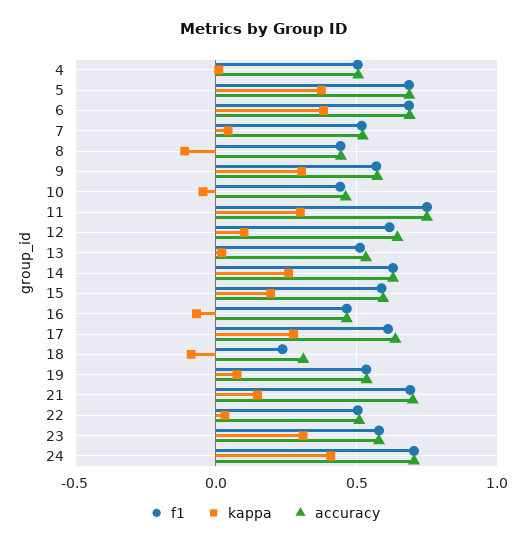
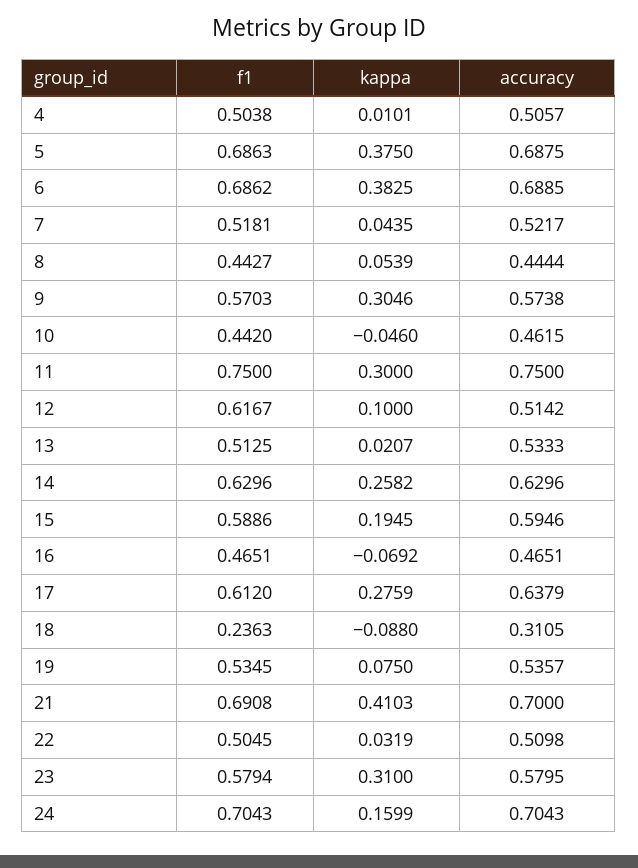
kappa, 8: -0.1 -> 0.0539
accuracy, 12: 0.65 -> 0.5142
kappa, 21: 0.15 -> 0.4103
kappa, 24: 0.4 -> 0.1599

